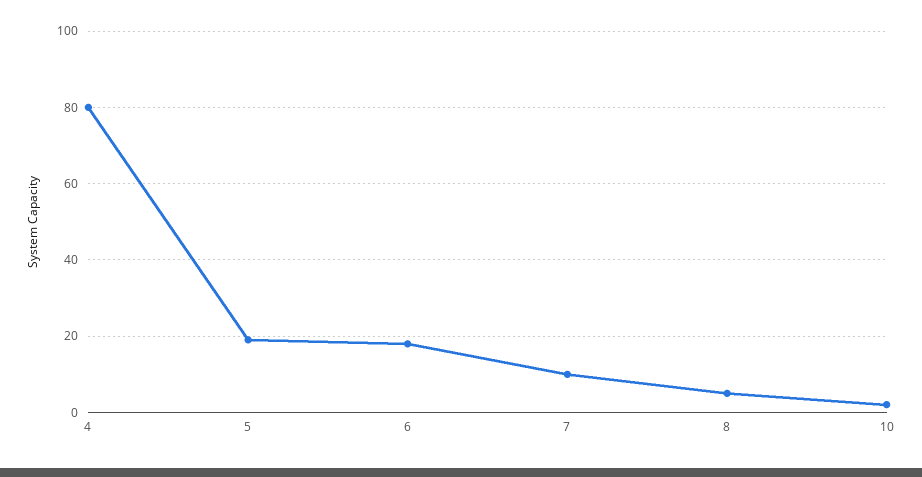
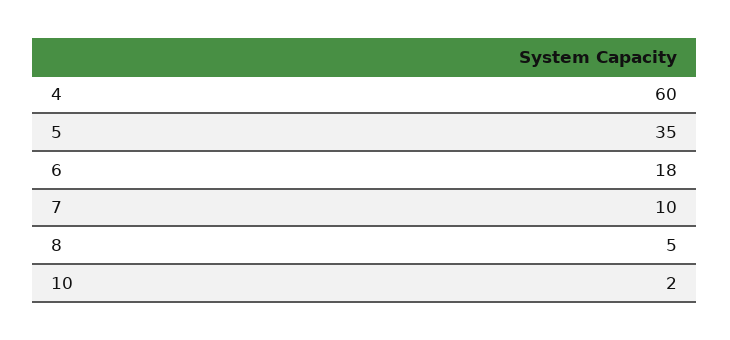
4: 80 -> 60
5: 20 -> 35

